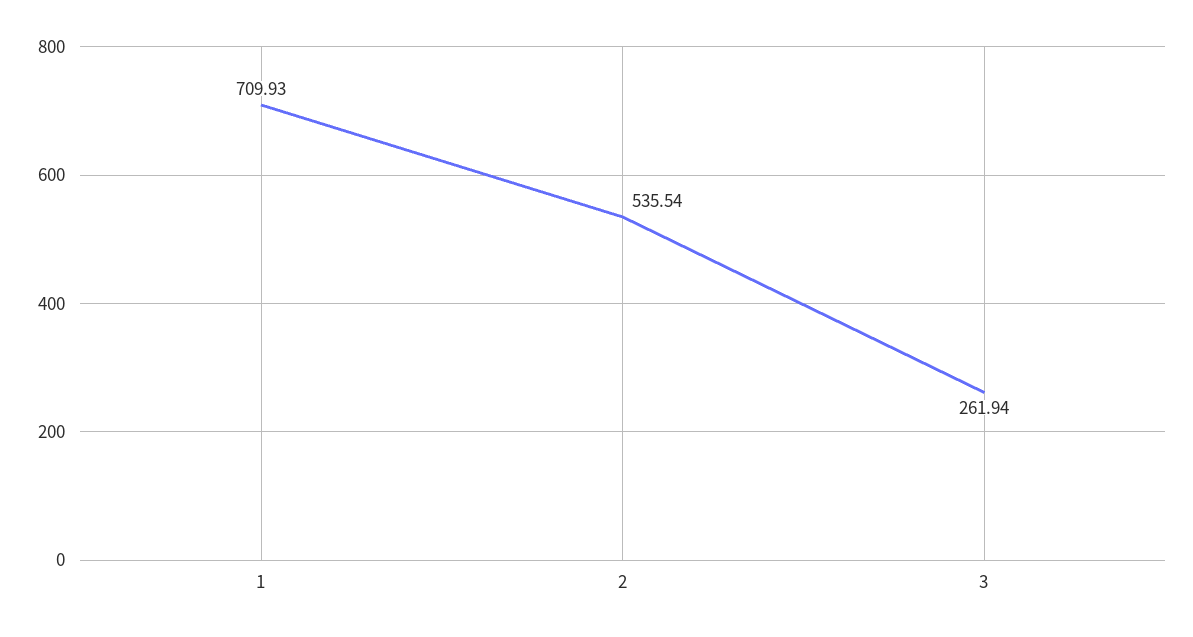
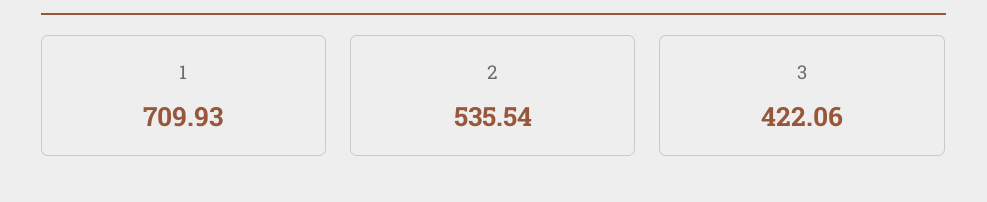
3: 261.94 -> 422.06

